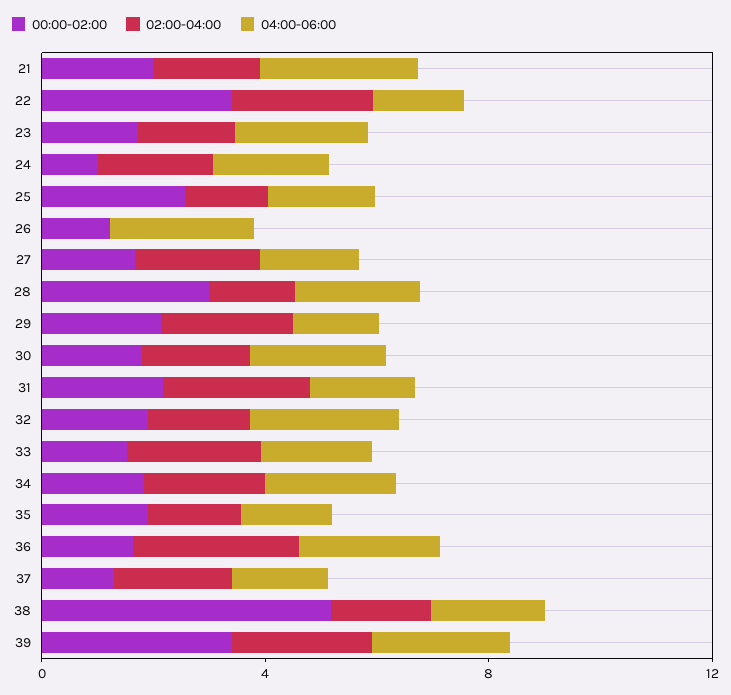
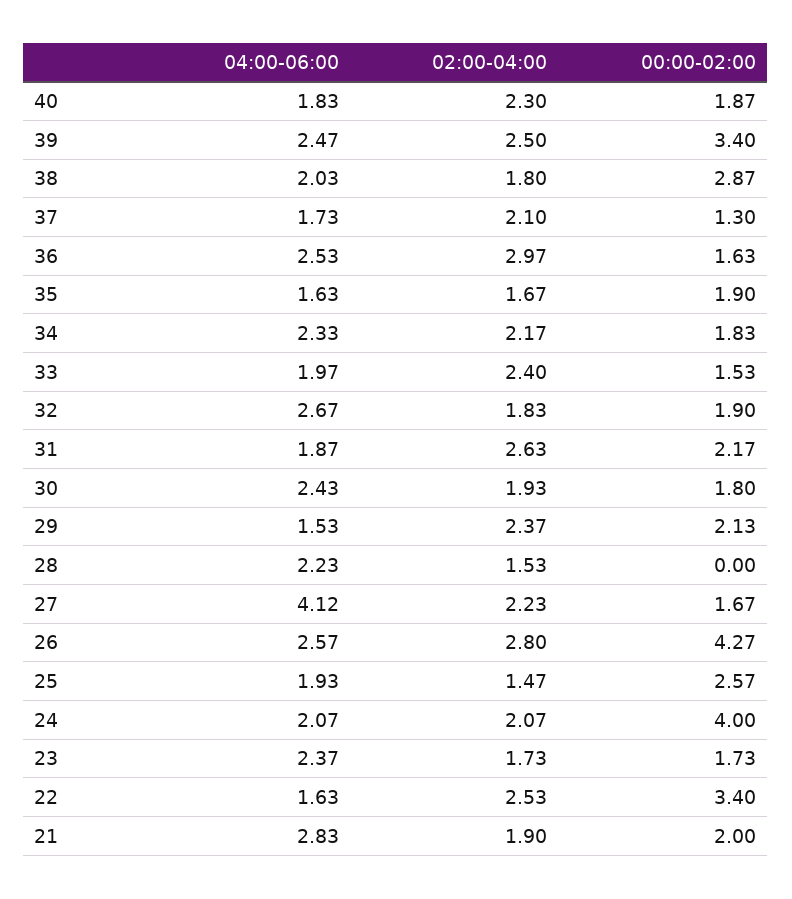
00:00-02:00, 24: 1 -> 4
00:00-02:00, 26: 1 -> 4.27
02:00-04:00, 26: 0 -> 2.8
04:00-06:00, 27: 2 -> 4.12
00:00-02:00, 28: 3 -> 0
00:00-02:00, 38: 5 -> 2.87
04:00-06:00, 40: none -> 1.83
02:00-04:00, 40: none -> 2.3
00:00-02:00, 40: none -> 1.87

